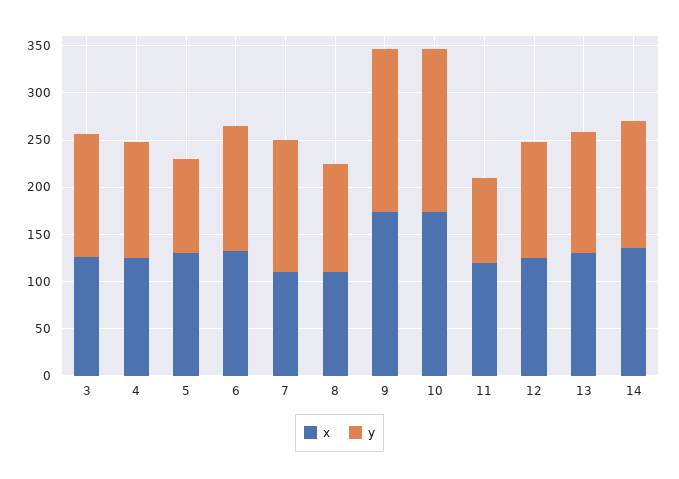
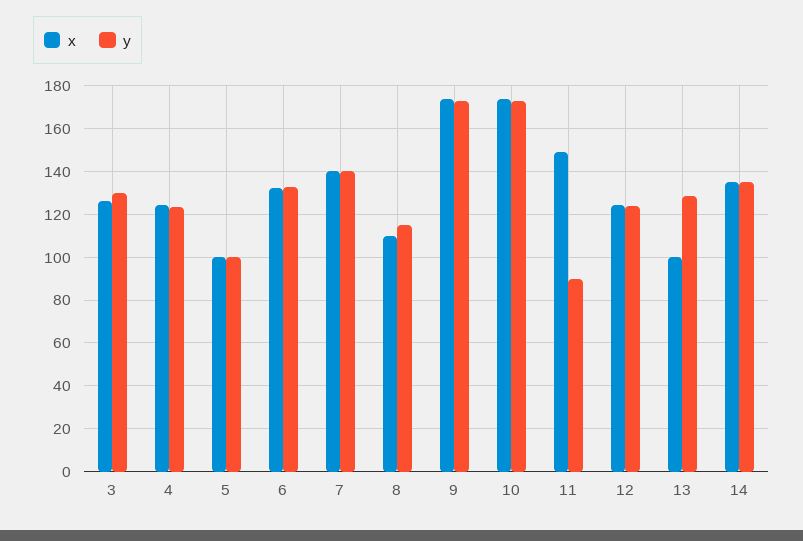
x, 5: 130 -> 100
x, 7: 110 -> 140
x, 11: 120 -> 150
x, 13: 130 -> 100

